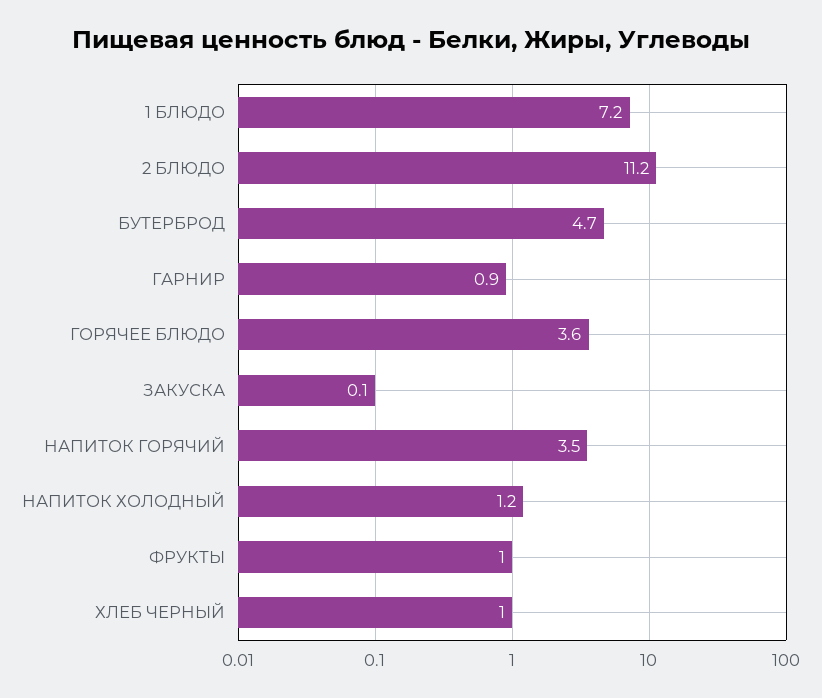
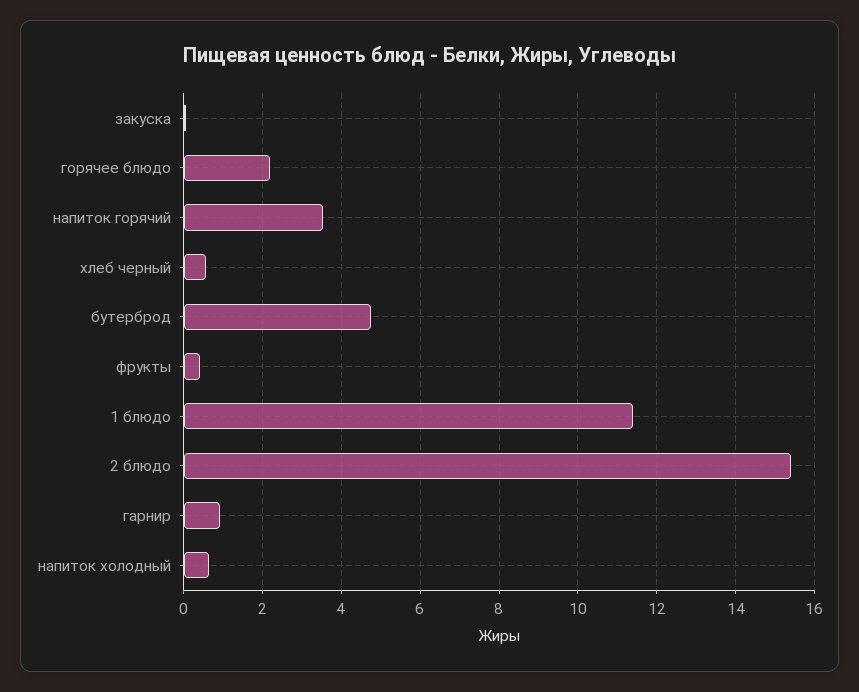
1 БЛЮДО: 7.2 -> 11.4
2 БЛЮДО: 11.2 -> 15.4
ГОРЯЧЕЕ БЛЮДО: 3.6 -> 2.2
НАПИТОК ХОЛОДНЫЙ: 1.2 -> 0.6
ФРУКТЫ: 1 -> 0.4
ХЛЕБ ЧЕРНЫЙ: 1 -> 0.6

